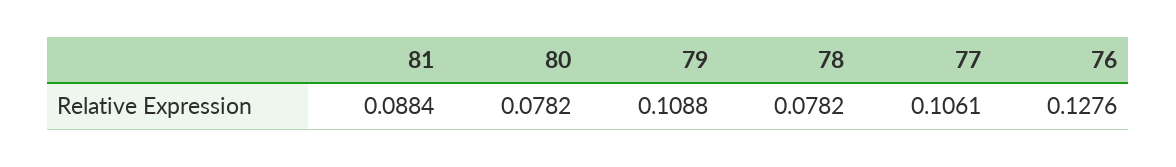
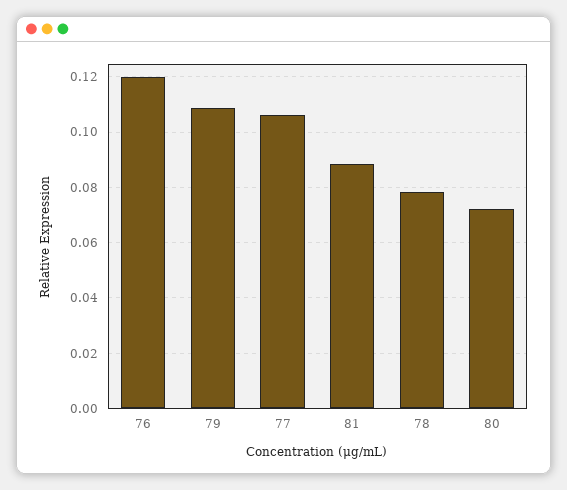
80: 0.0782 -> 0.0725
76: 0.1276 -> 0.12

